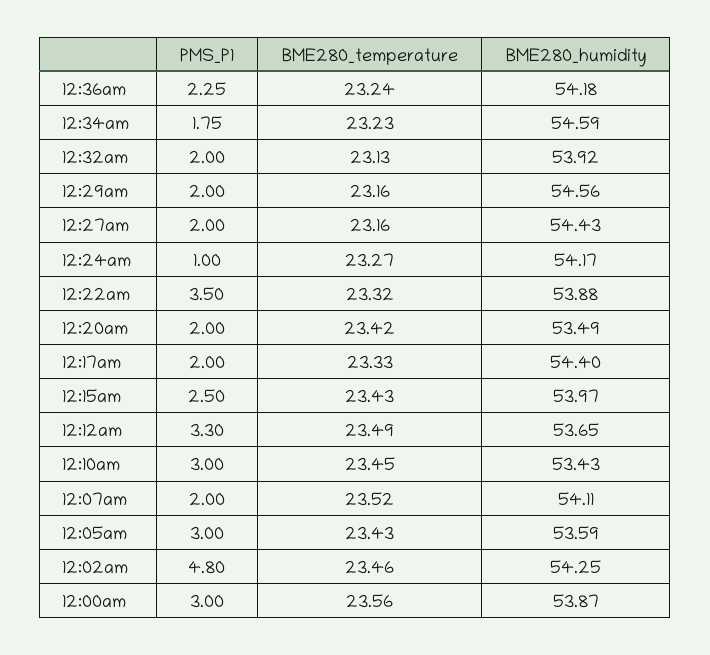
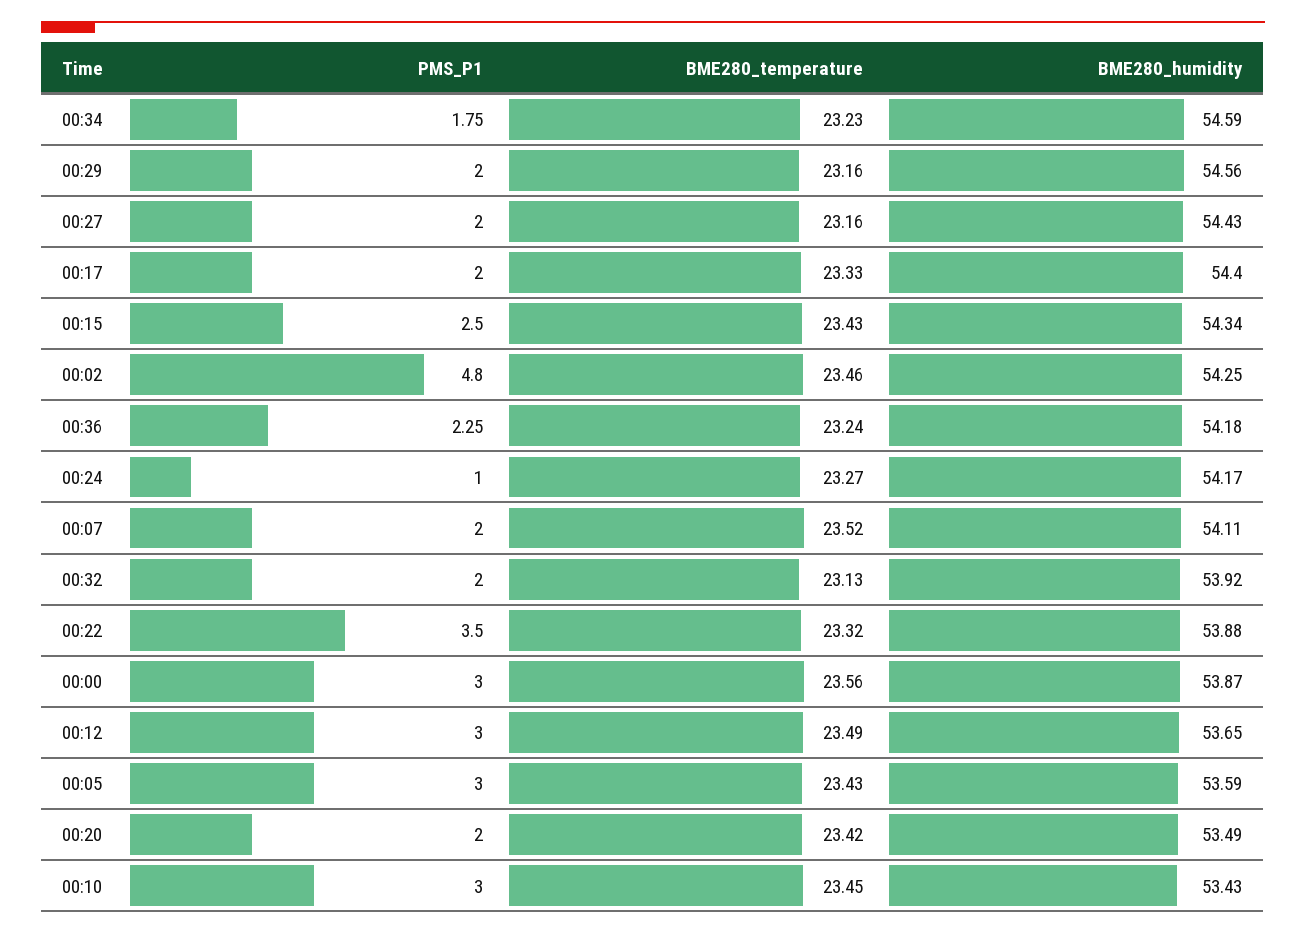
BME280_humidity, 12:15am: 53.97 -> 54.34
PMS_P1, 12:12am: 3.3 -> 3

